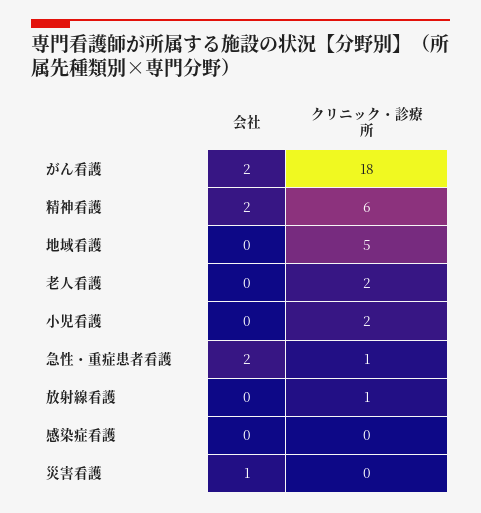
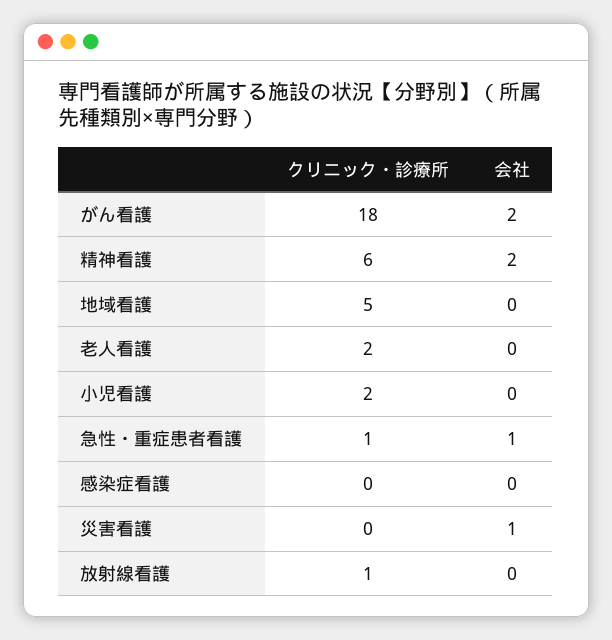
会社, 急性・重症患者看護: 2 -> 1

